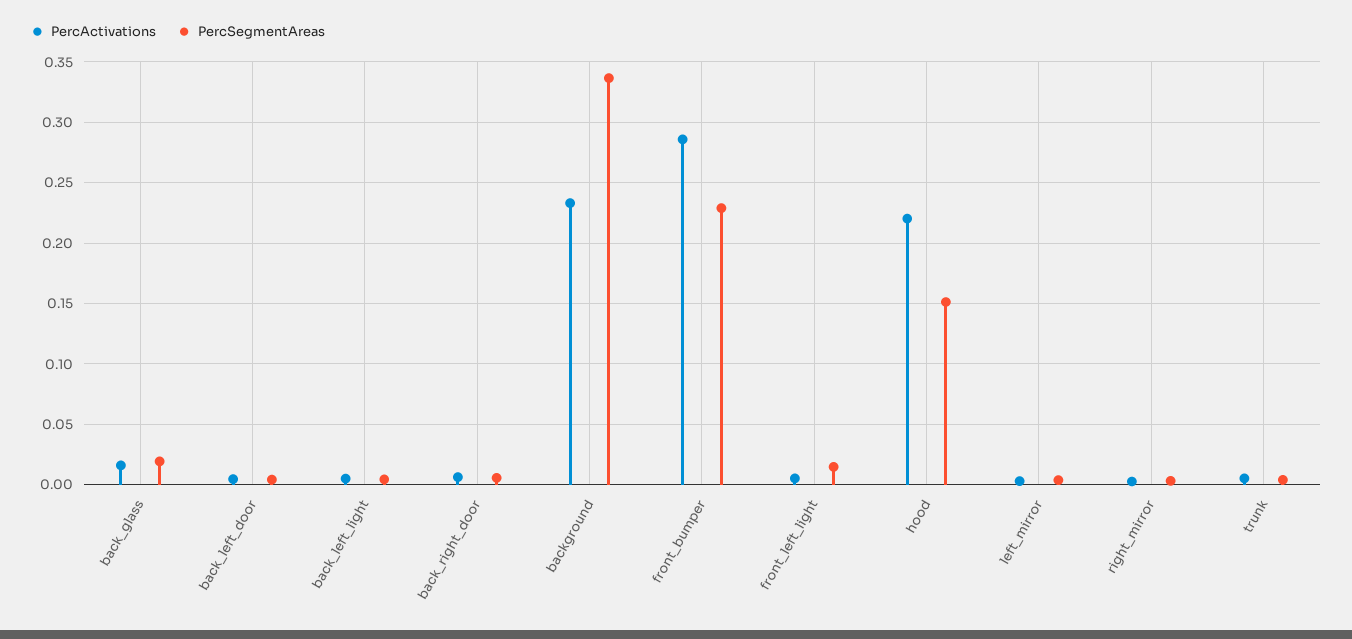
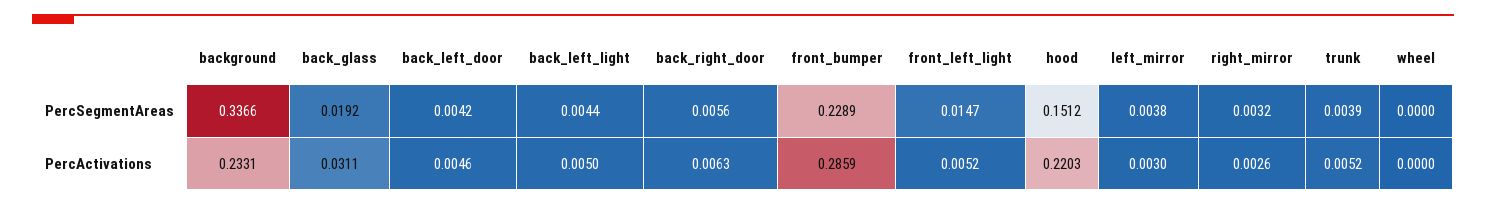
PercActivations, back_glass: 0.015 -> 0.0311
PercSegmentAreas, wheel: none -> 0
PercActivations, wheel: none -> 0

